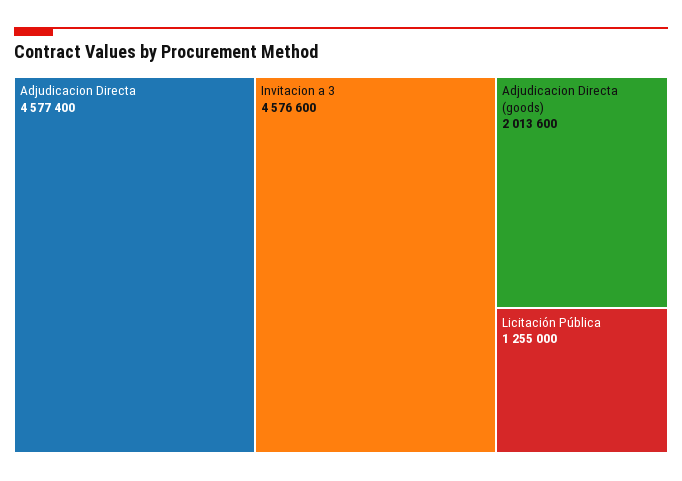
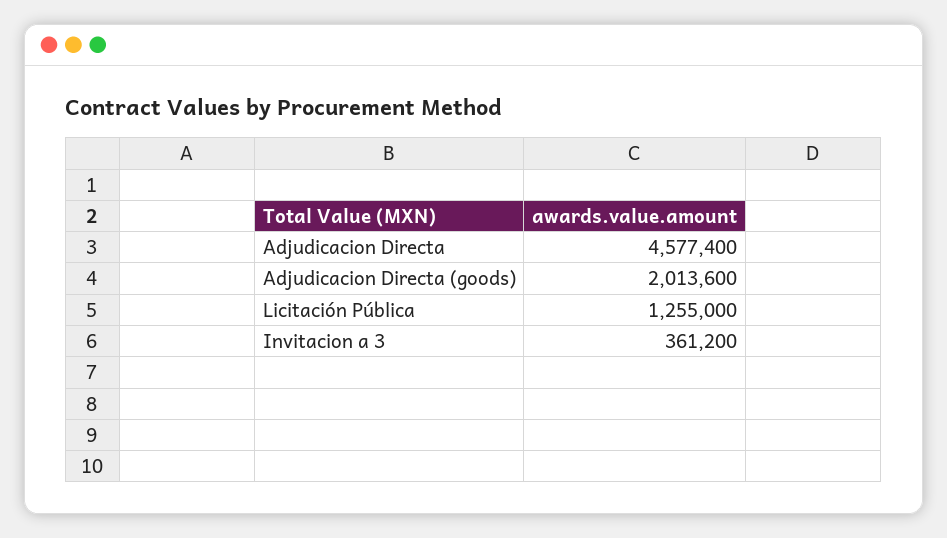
Invitacion a 3: 4576600 -> 361200

